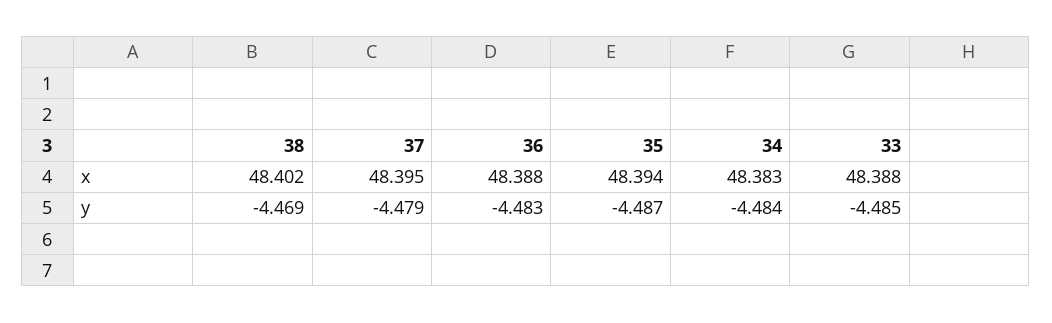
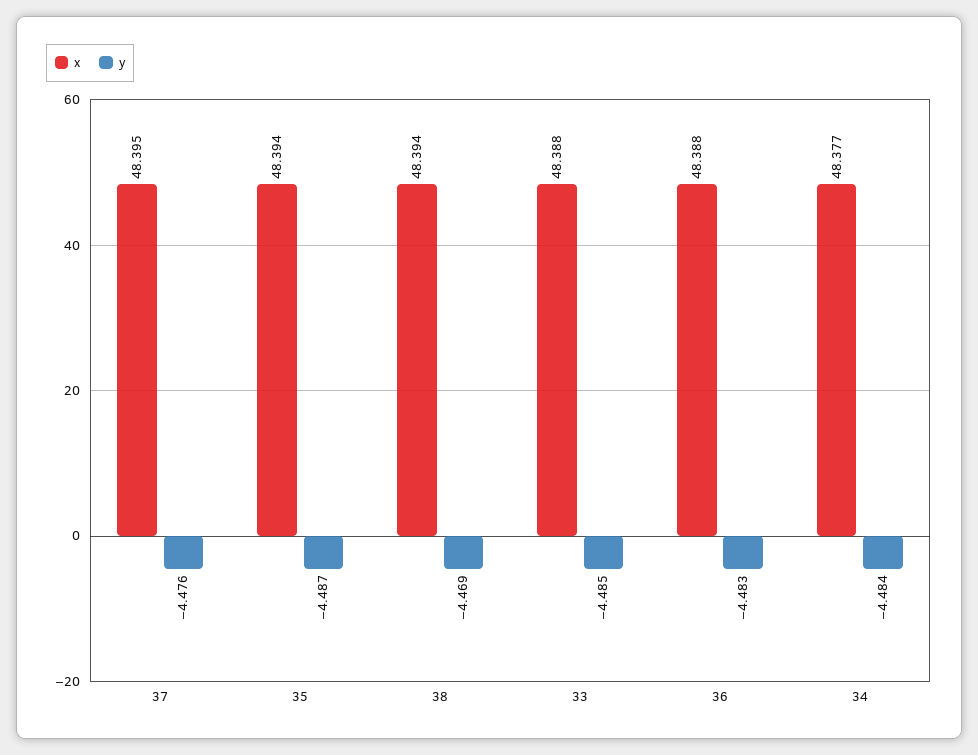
x, 38: 48.402 -> 48.394
x, 34: 48.383 -> 48.377
y, 37: -4.479 -> -4.476

